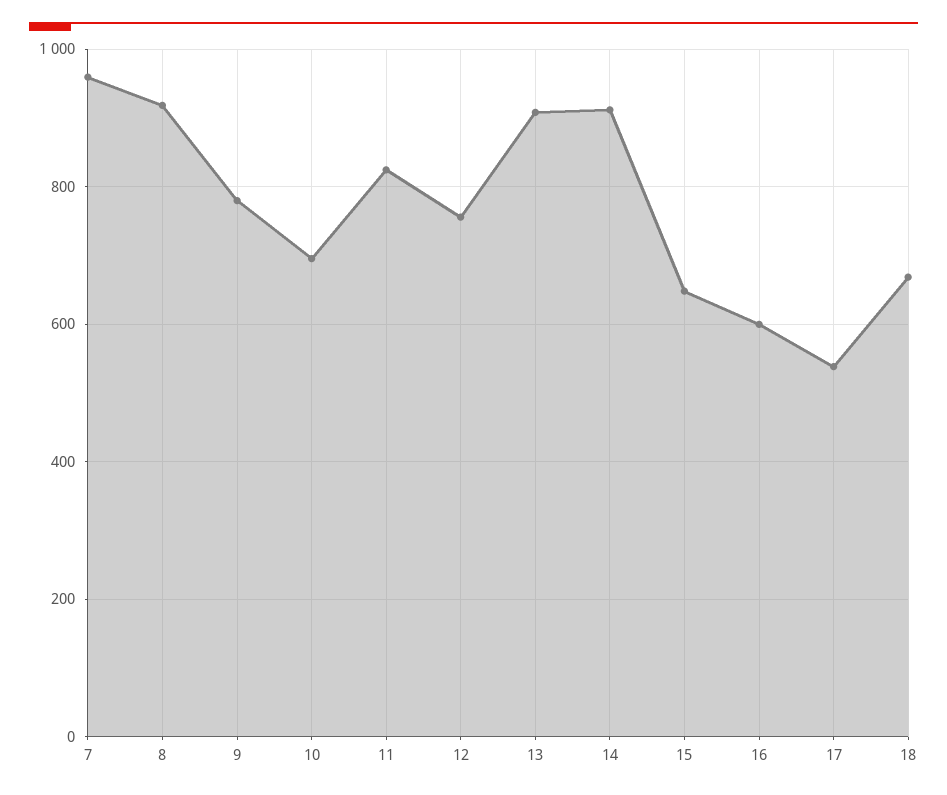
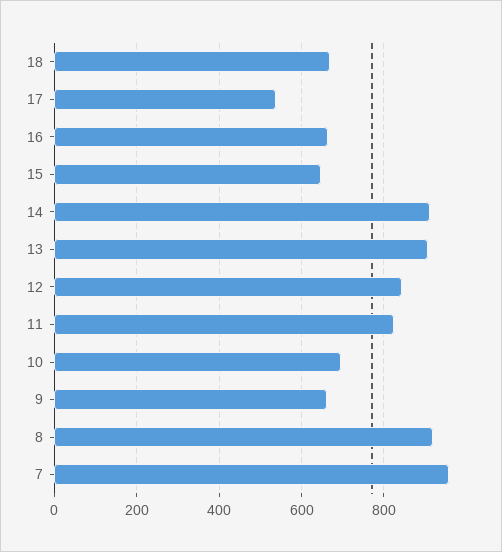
9: 780 -> 660
12: 760 -> 840
16: 600 -> 660

